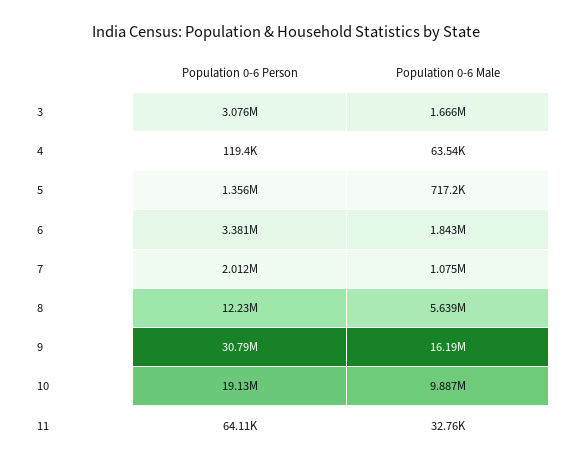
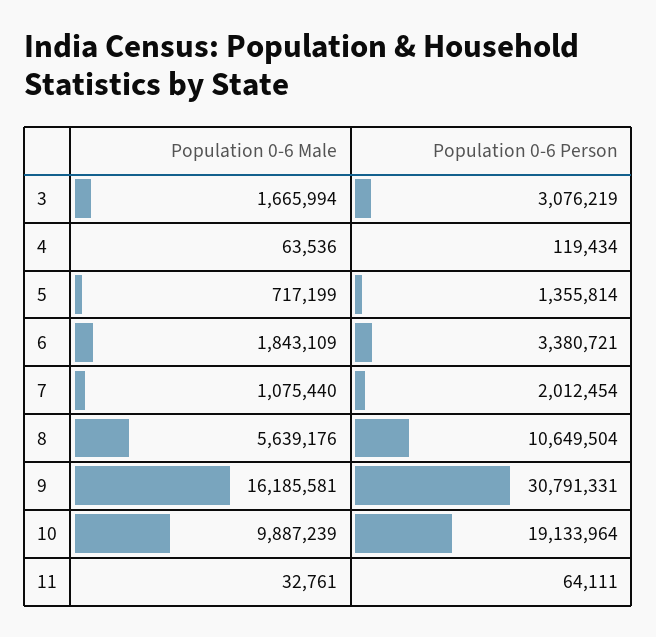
Population 0-6 Person, 8: 12230000 -> 10649504

